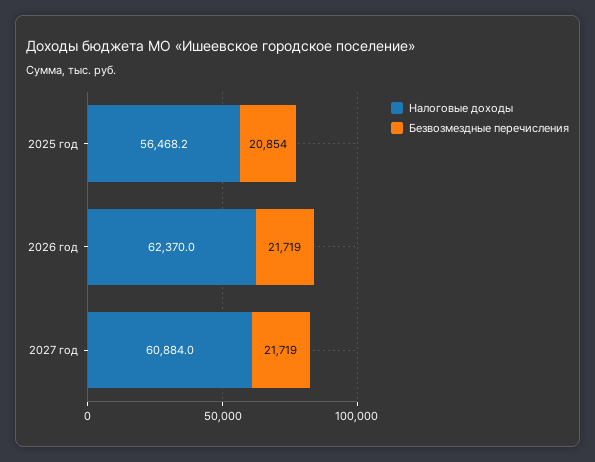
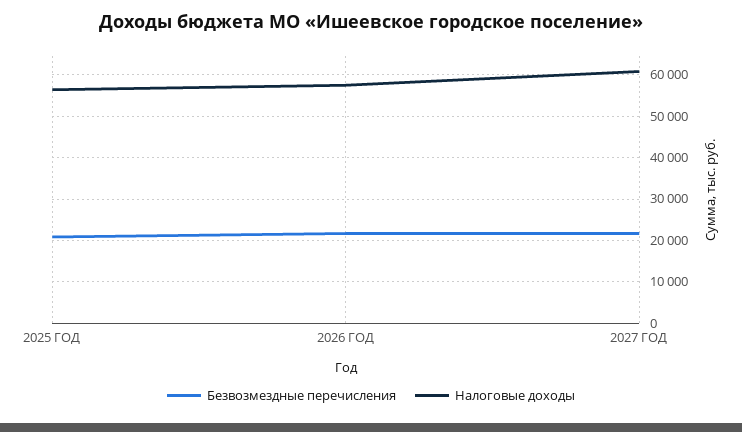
Налоговые доходы, 2026 год: 62370 -> 58000

